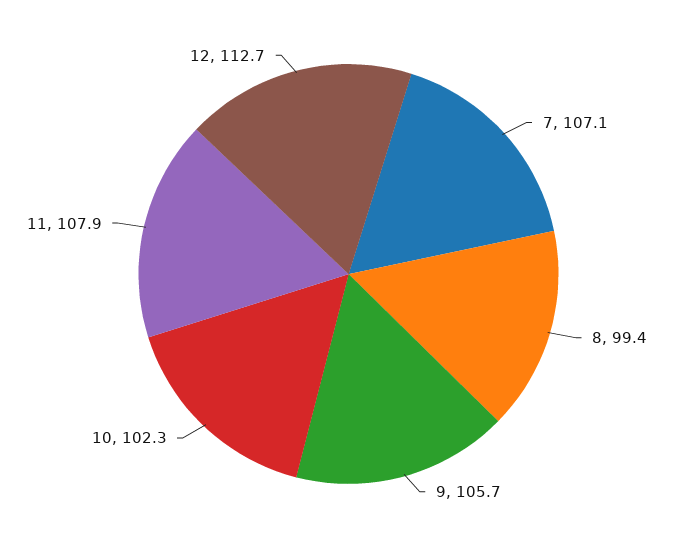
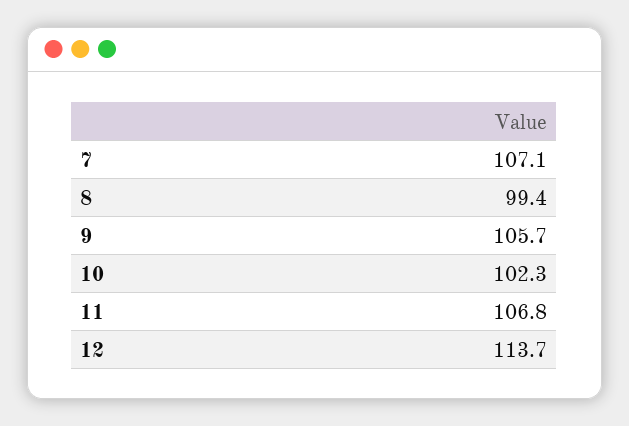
11: 107.9 -> 106.8
12: 112.7 -> 113.7

